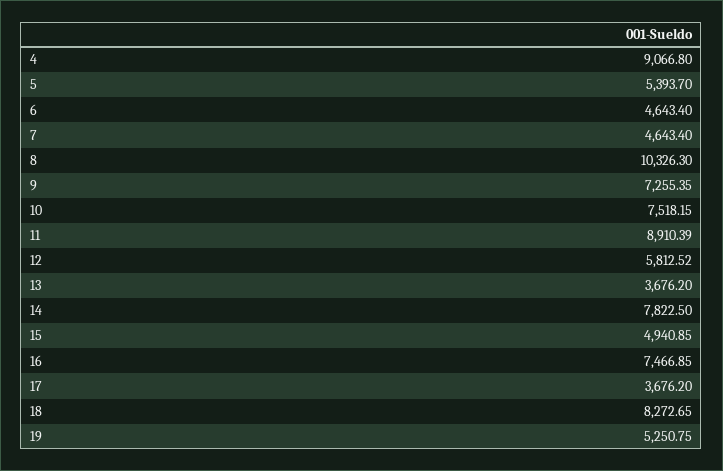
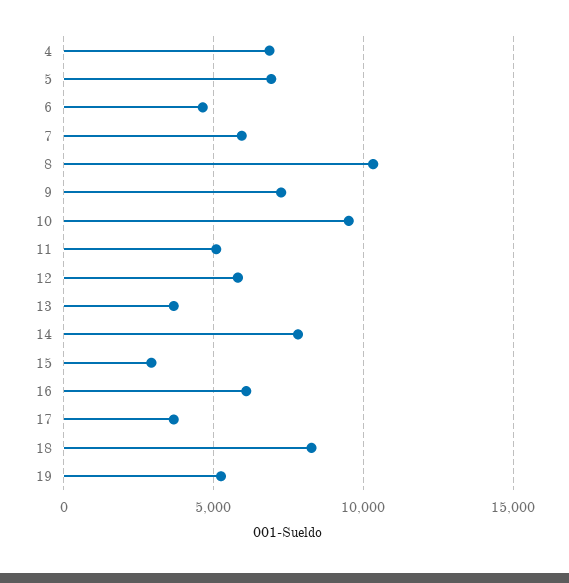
4: 9066.8 -> 7000
5: 5393.7 -> 7000
7: 4643.4 -> 6000
10: 7518.15 -> 9500
11: 8910.39 -> 5000
15: 4940.85 -> 3000
16: 7466.85 -> 6000

